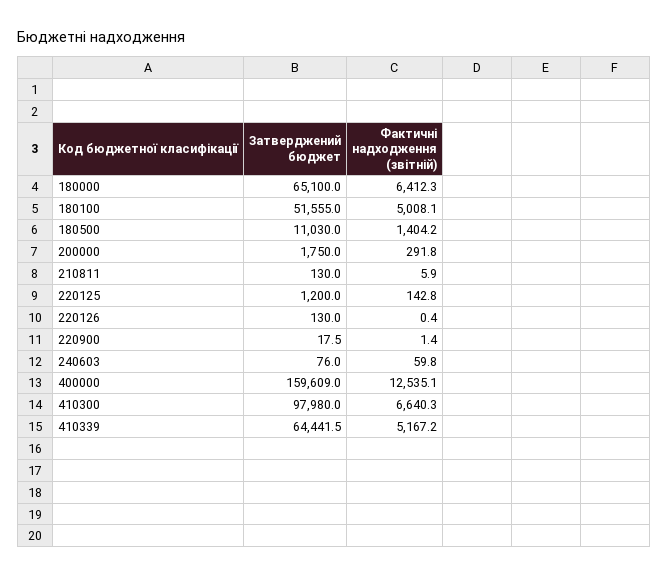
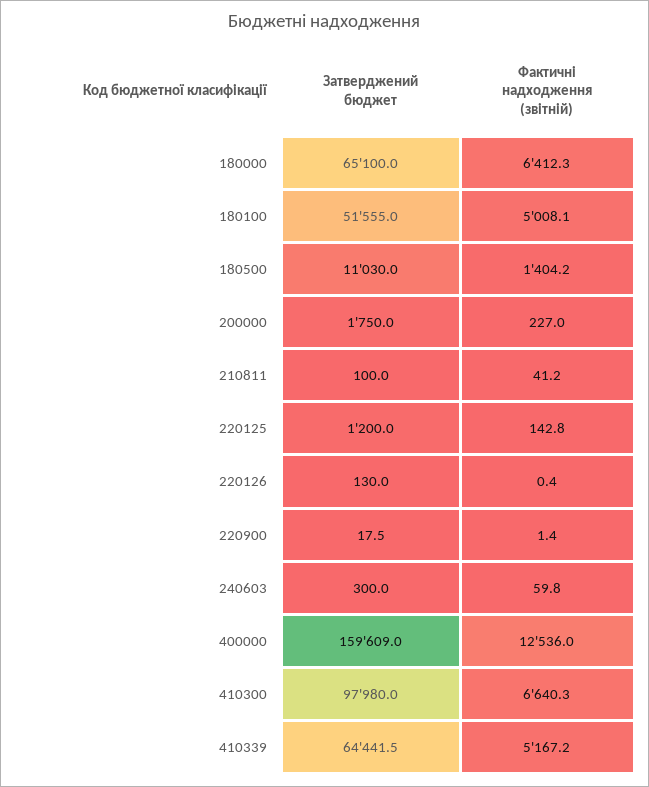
Фактичні надходження (звітній), 200000: 291.8 -> 227
Затверджений бюджет, 210811: 130 -> 100
Фактичні надходження (звітній), 210811: 5.9 -> 41.2
Затверджений бюджет, 240603: 76 -> 300
Фактичні надходження (звітній), 400000: 12535.1 -> 12536

